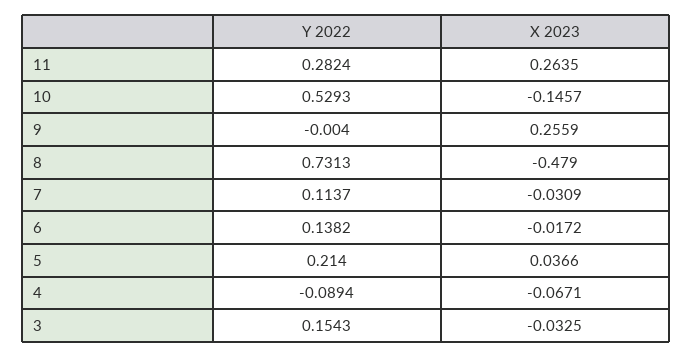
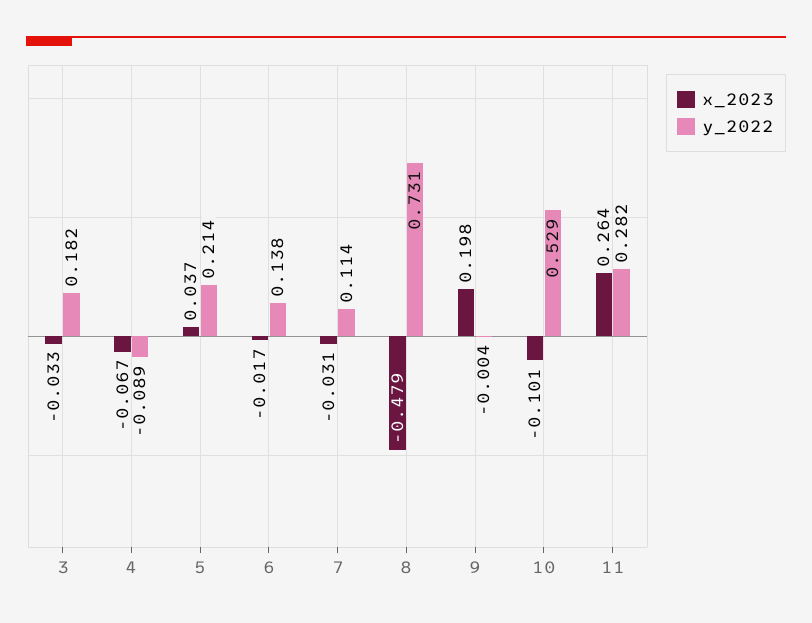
X 2023, 10: -0.1457 -> -0.101
X 2023, 9: 0.2559 -> 0.198
Y 2022, 3: 0.1543 -> 0.182

